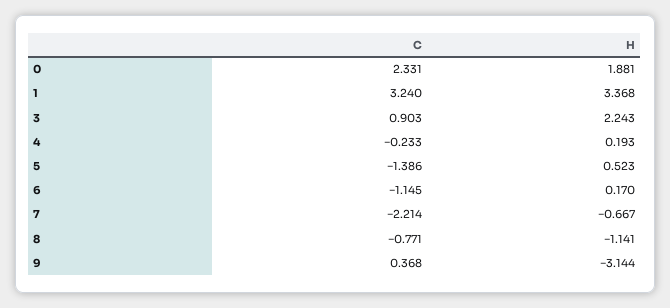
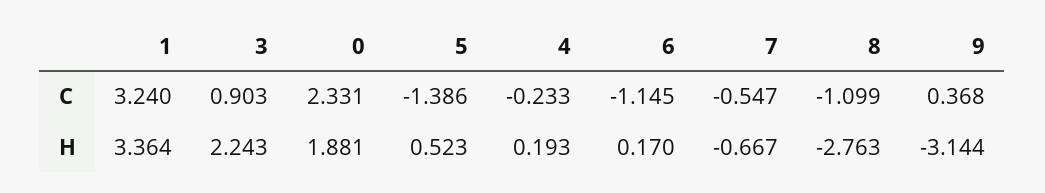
H, 1: 3.368 -> 3.364
C, 7: -2.214 -> -0.547
C, 8: -0.771 -> -1.099
H, 8: -1.141 -> -2.763

